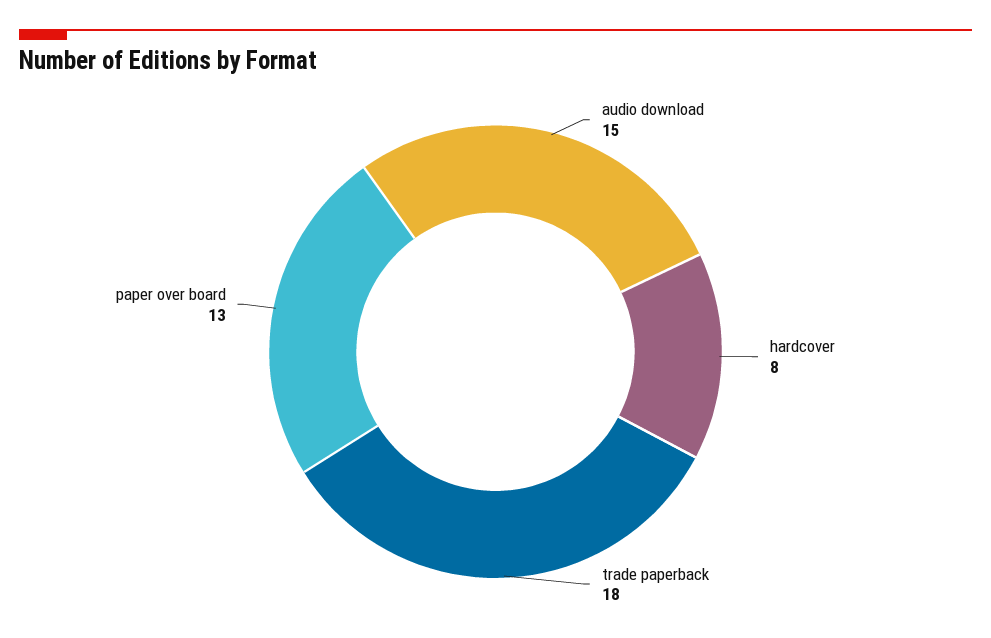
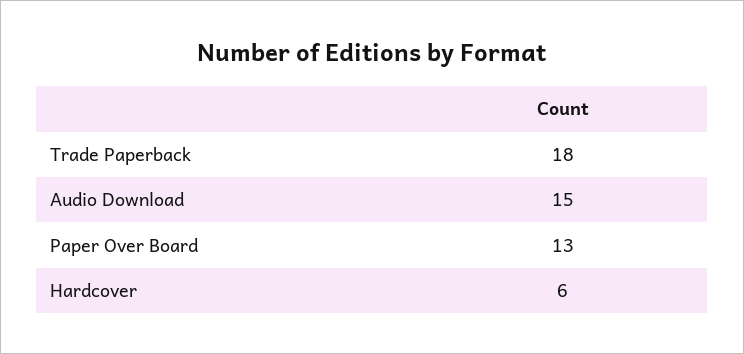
hardcover: 8 -> 6

